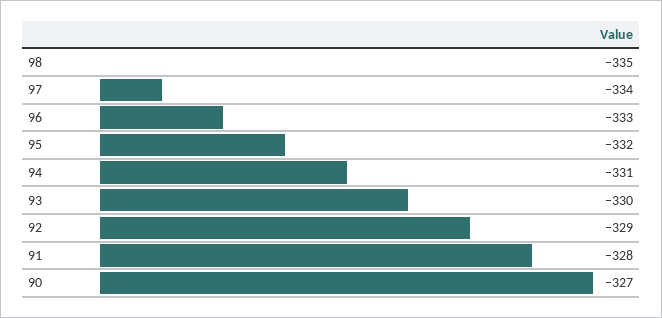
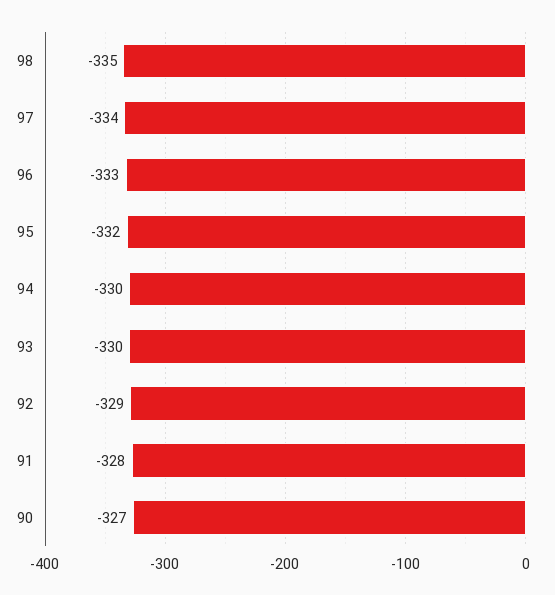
94: -331 -> -330

